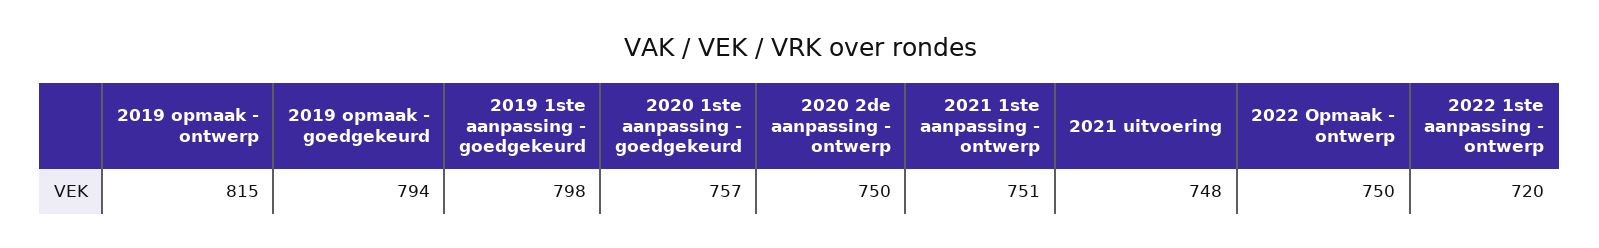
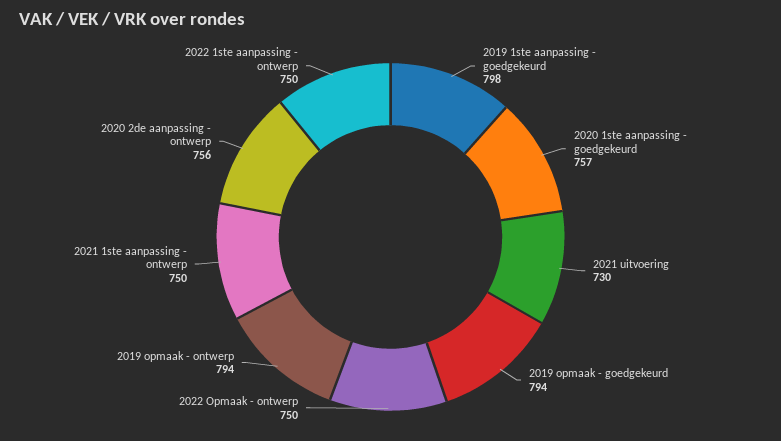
2019 opmaak - ontwerp: 815 -> 794
2020 2de aanpassing - ontwerp: 750 -> 756
2021 1ste aanpassing - ontwerp: 751 -> 750
2021 uitvoering: 748 -> 730
2022 1ste aanpassing - ontwerp: 720 -> 750

